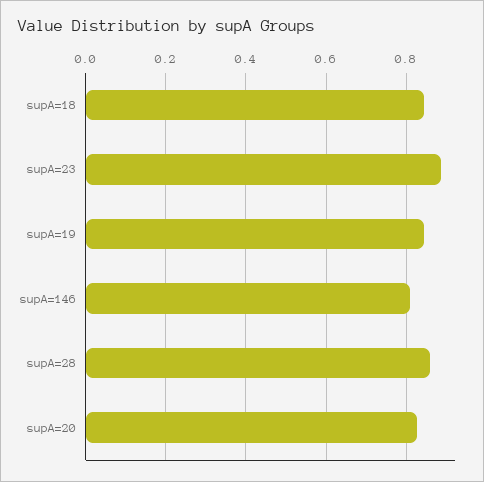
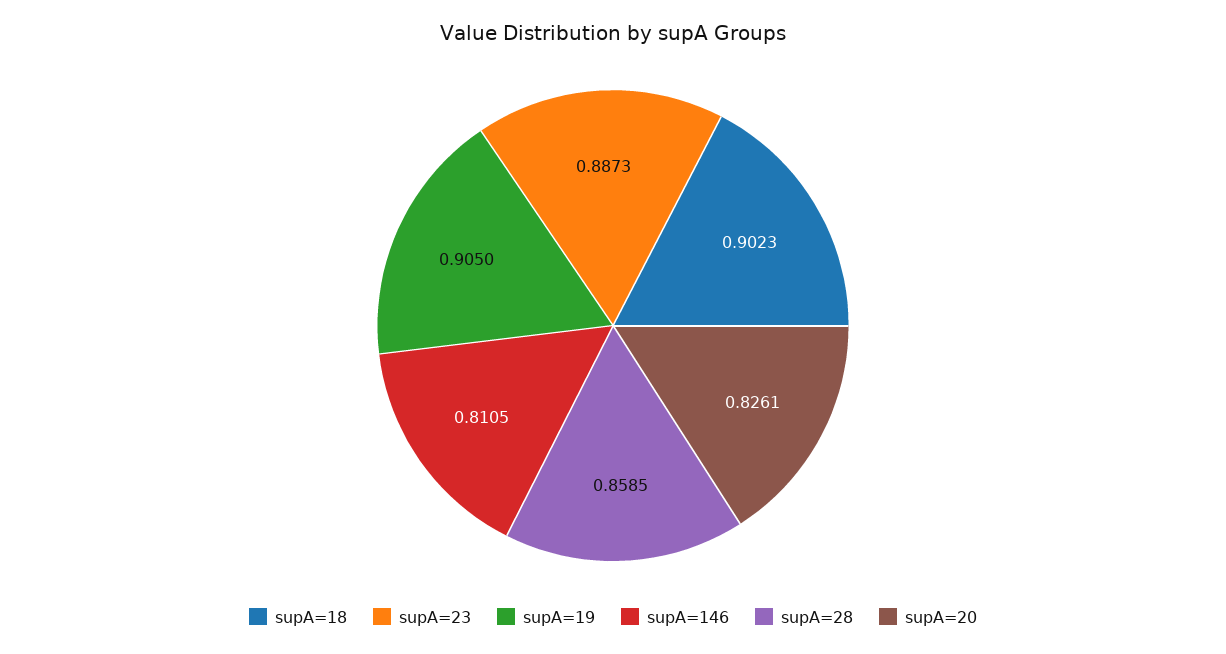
supA=18: 0.84 -> 0.9023
supA=19: 0.84 -> 0.905

